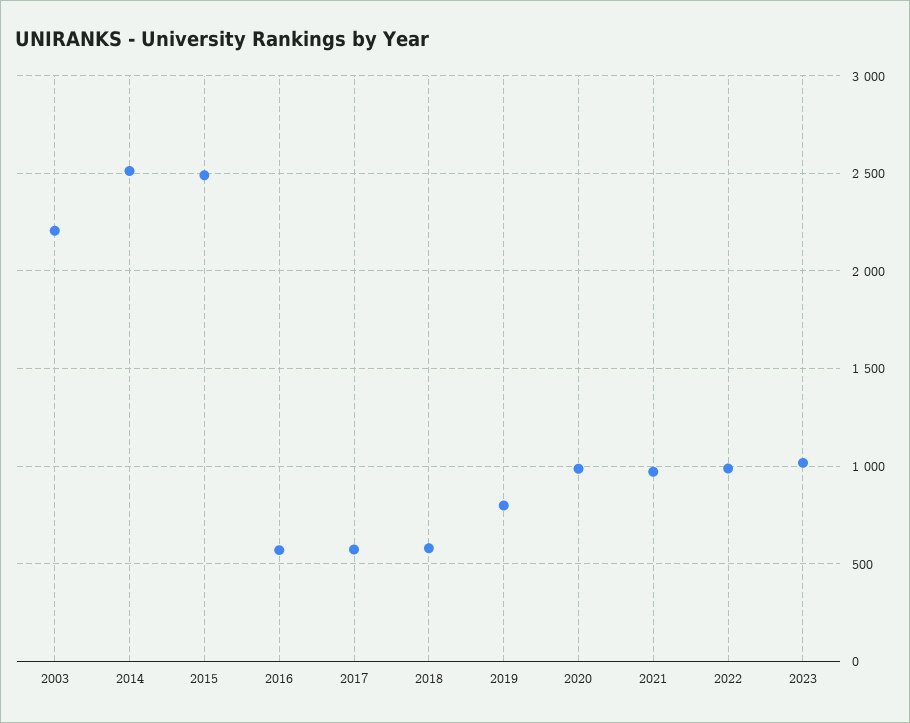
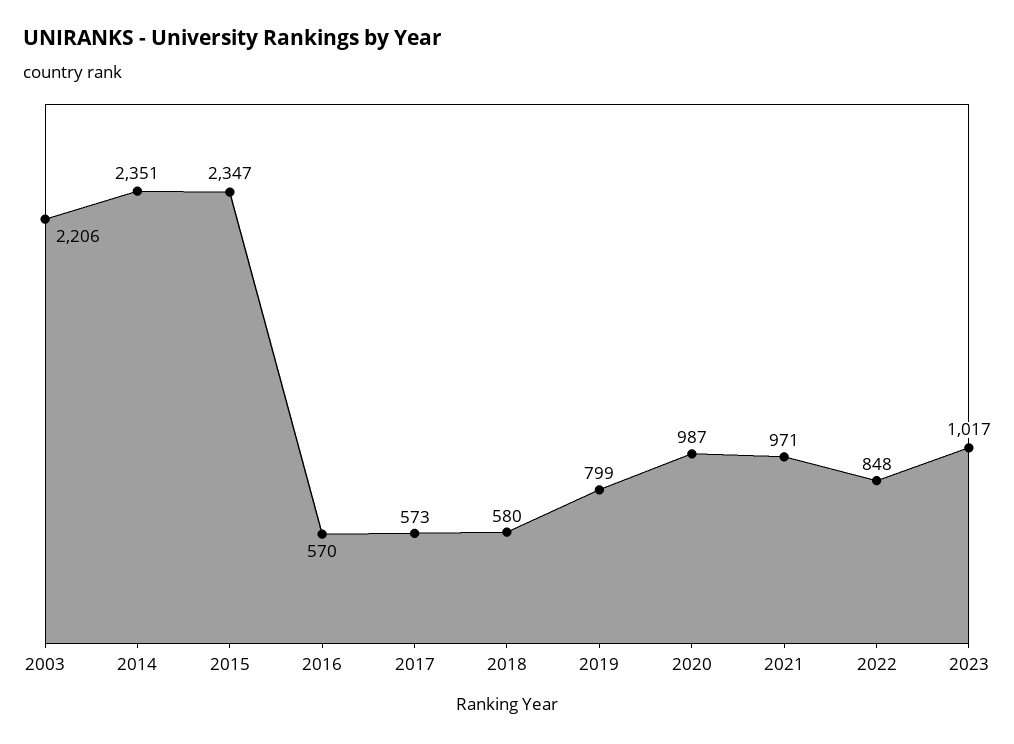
2014: 2500 -> 2351
2015: 2500 -> 2347
2022: 1000 -> 848

